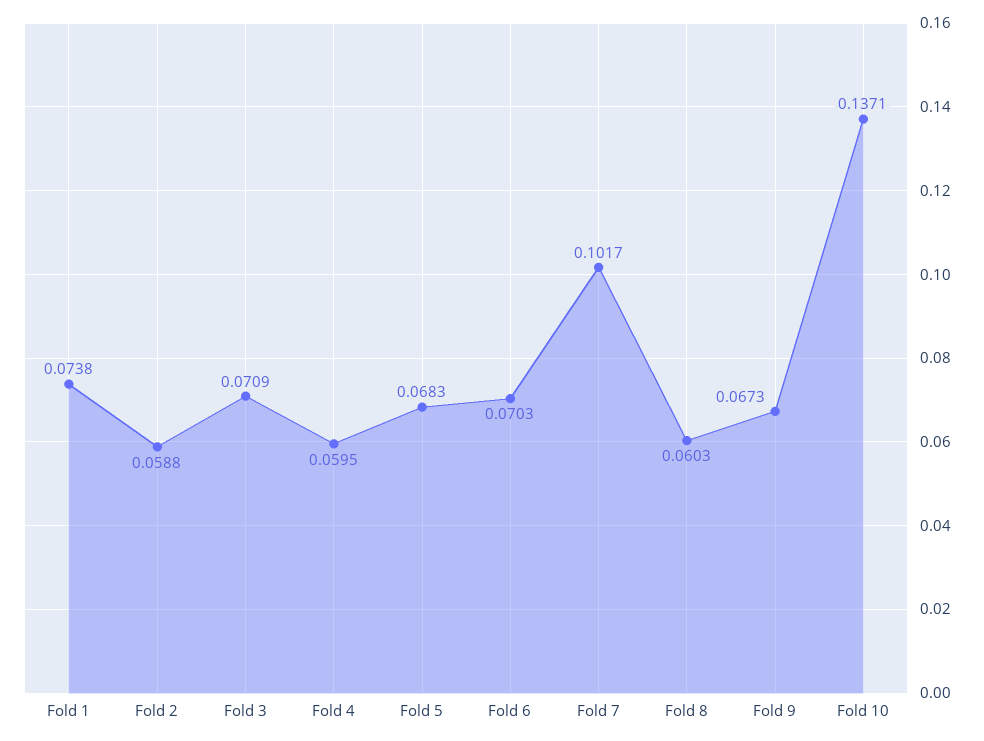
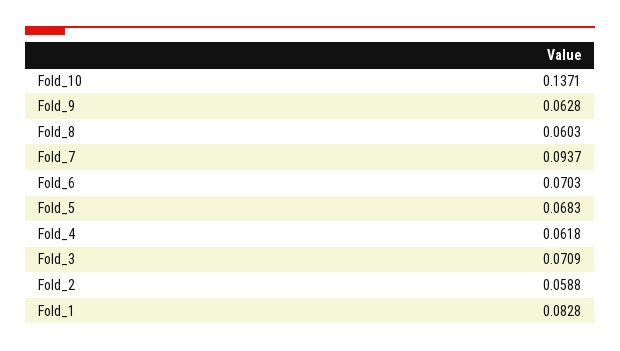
Fold 1: 0.0738 -> 0.0828
Fold 4: 0.0595 -> 0.0618
Fold 7: 0.1017 -> 0.0937
Fold 9: 0.0673 -> 0.0628

